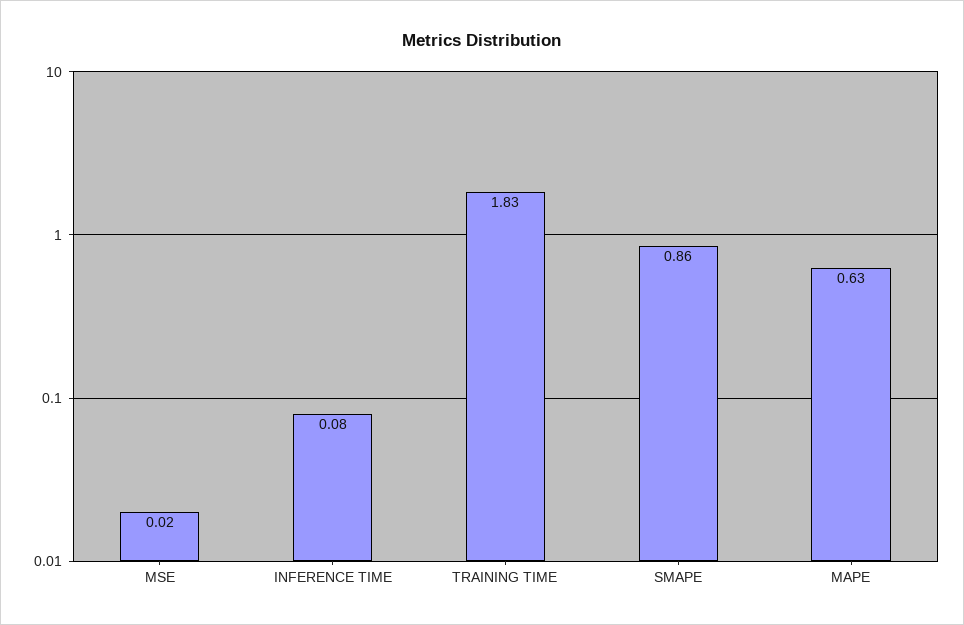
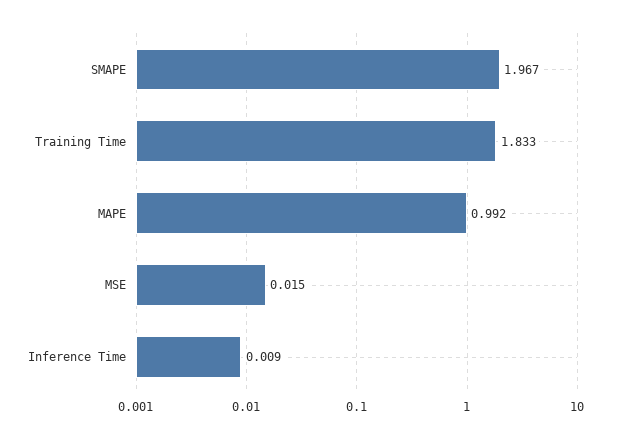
INFERENCE TIME: 0.08 -> 0.009
SMAPE: 0.86 -> 1.967
MAPE: 0.63 -> 0.992

